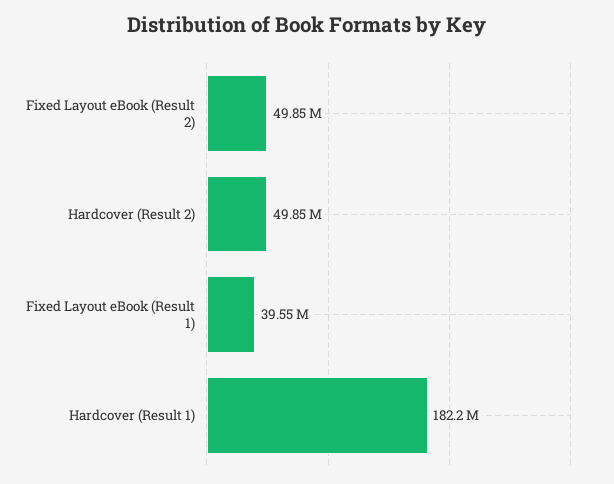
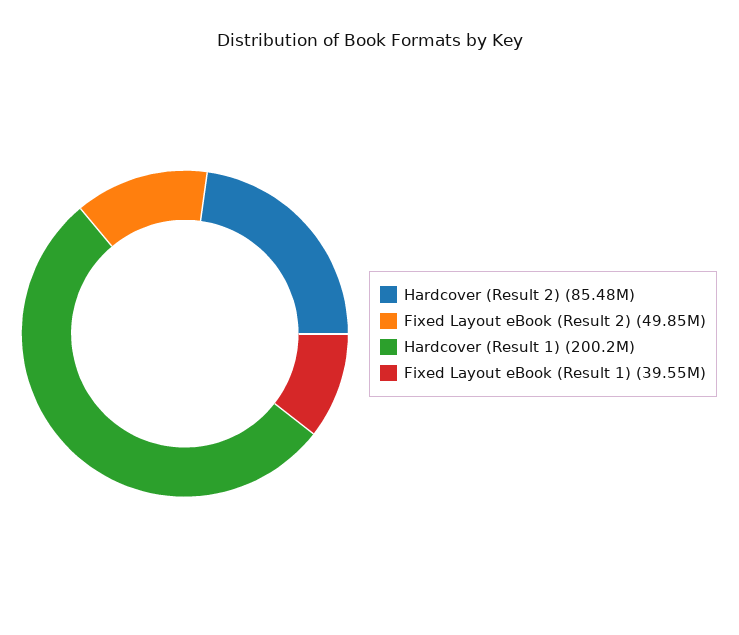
Hardcover (Result 2): 49850000 -> 85480000
Hardcover (Result 1): 182200000 -> 200200000

